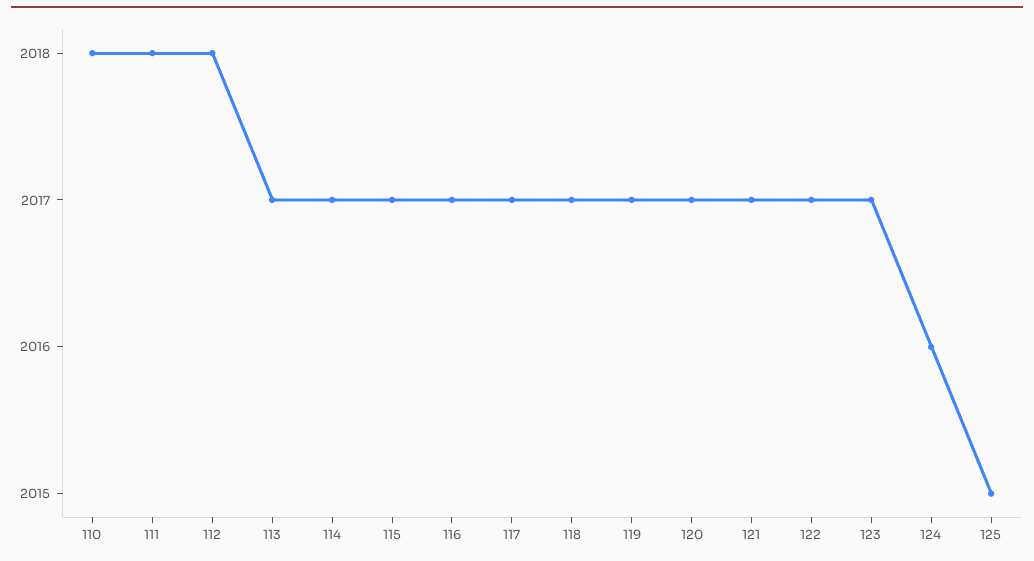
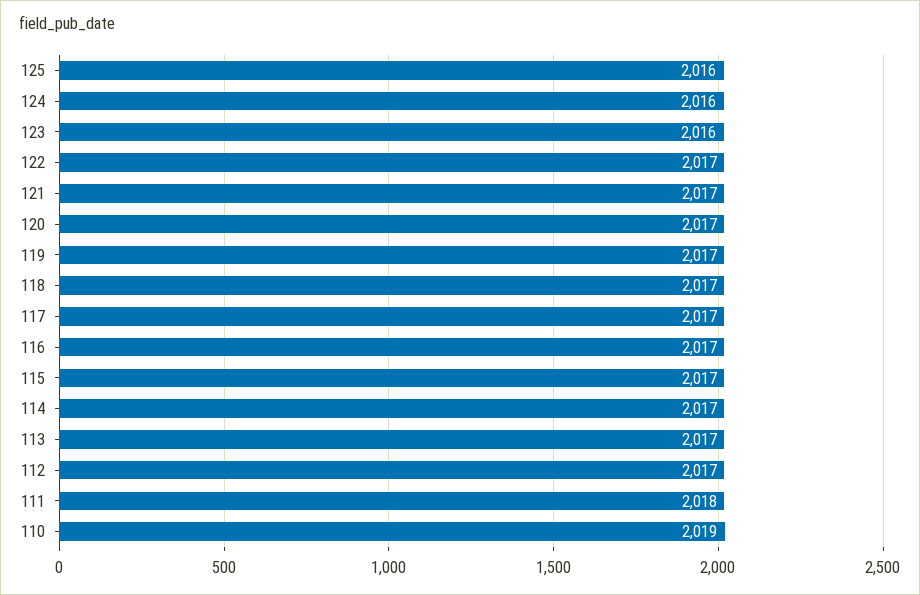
110: 2018 -> 2019
112: 2018 -> 2017
123: 2017 -> 2016
125: 2015 -> 2016

